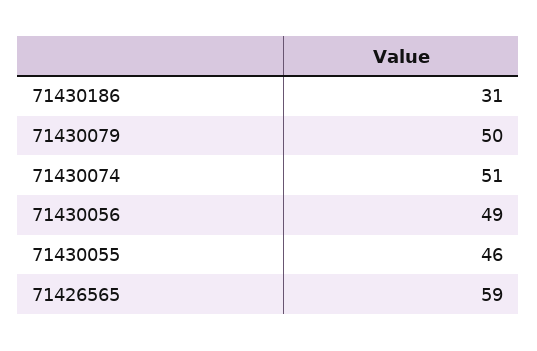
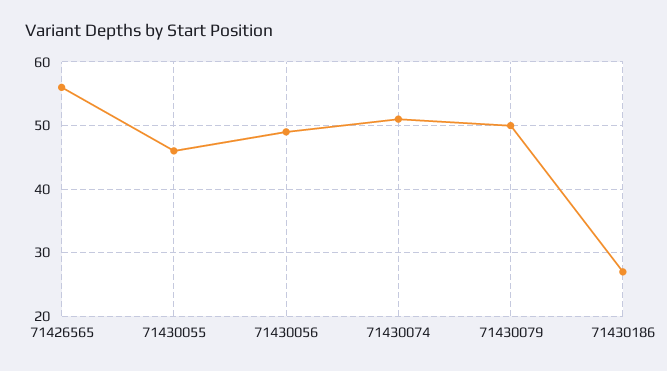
71430186: 31 -> 27
71426565: 59 -> 56

